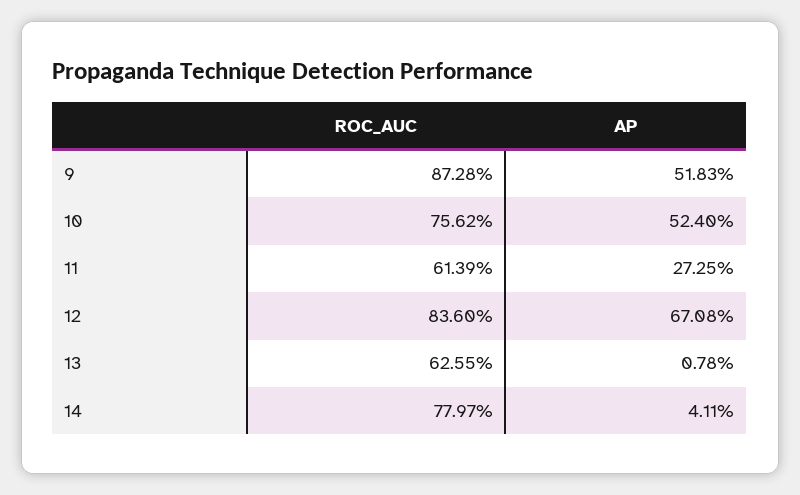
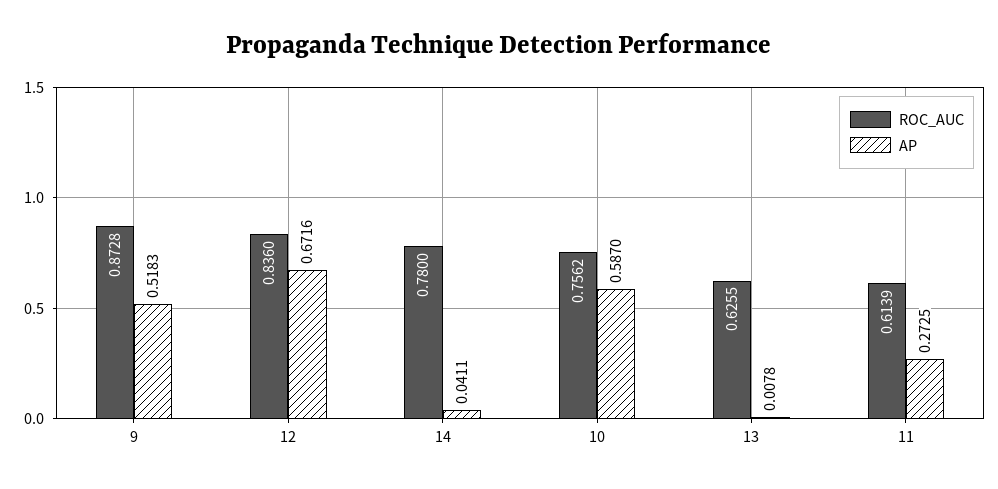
AP, 10: 0.524 -> 0.587
AP, 12: 0.6708 -> 0.6716
ROC_AUC, 14: 0.7797 -> 0.78

